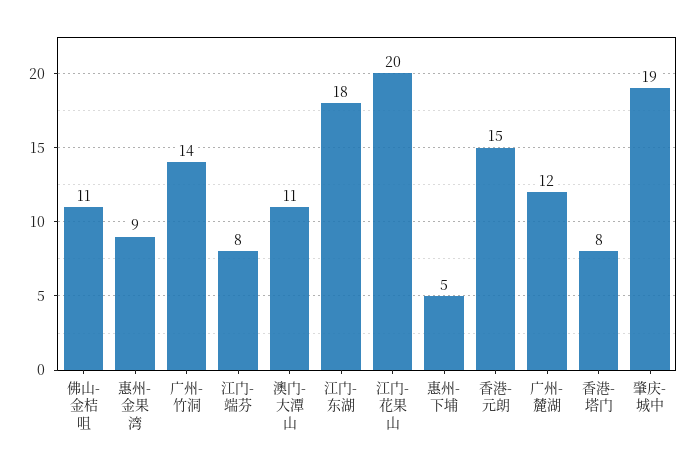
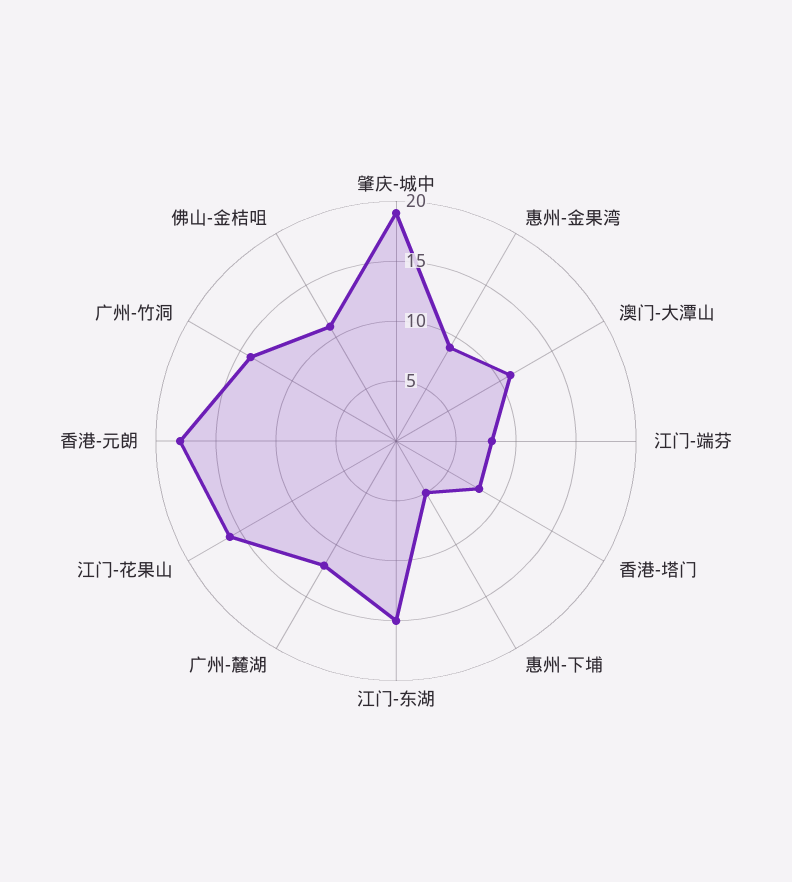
江门-东湖: 18 -> 15
江门-花果山: 20 -> 16
香港-元朗: 15 -> 18

